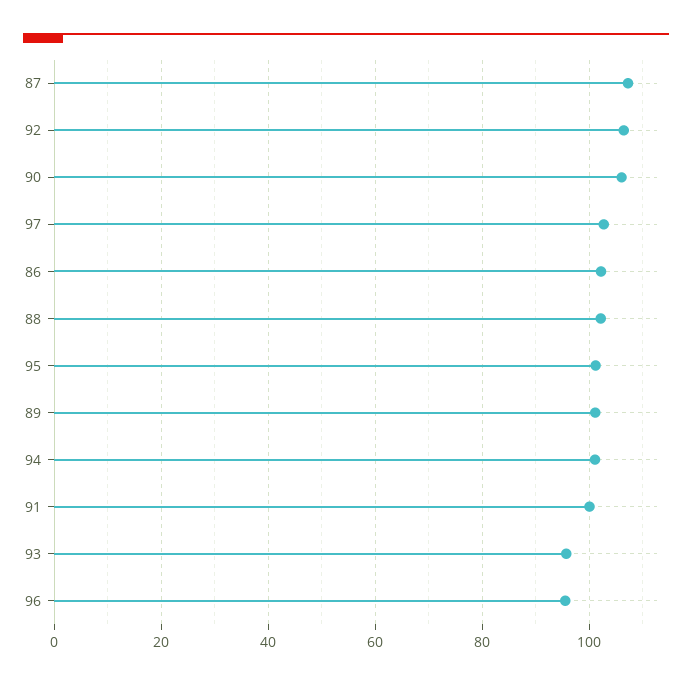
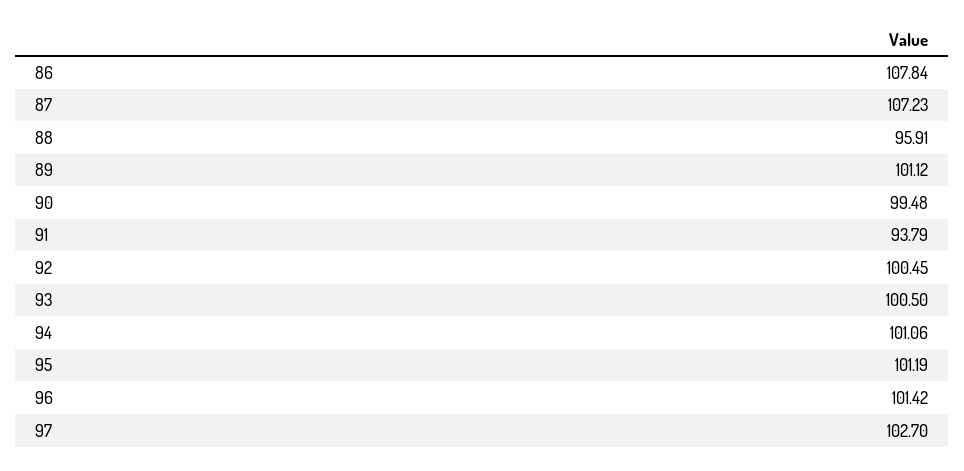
92: 106 -> 100.45
90: 106 -> 99.48
86: 102 -> 107.84
88: 102 -> 95.91
91: 100 -> 93.79
93: 96 -> 100.5
96: 96 -> 101.42

